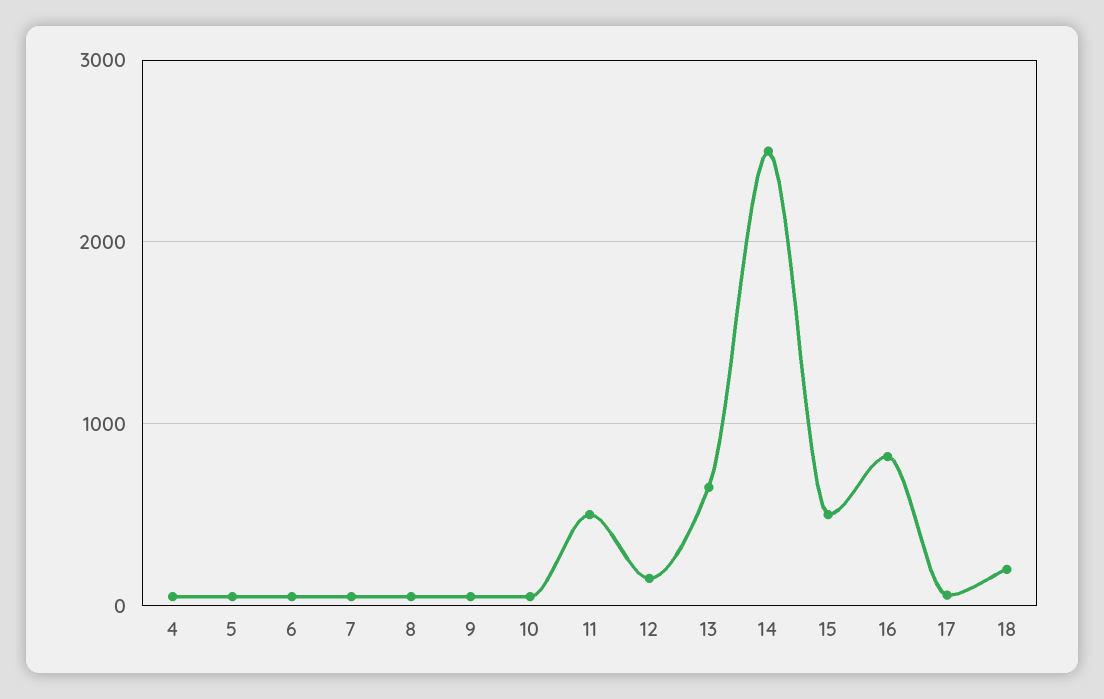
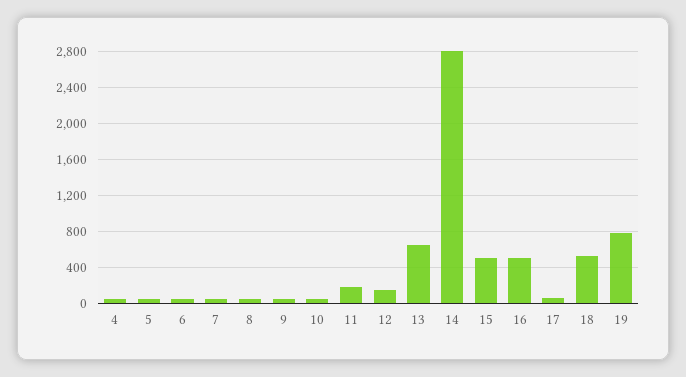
11: 500 -> 200
14: 2500 -> 2800
16: 800 -> 500
18: 200 -> 500
19: none -> 800

